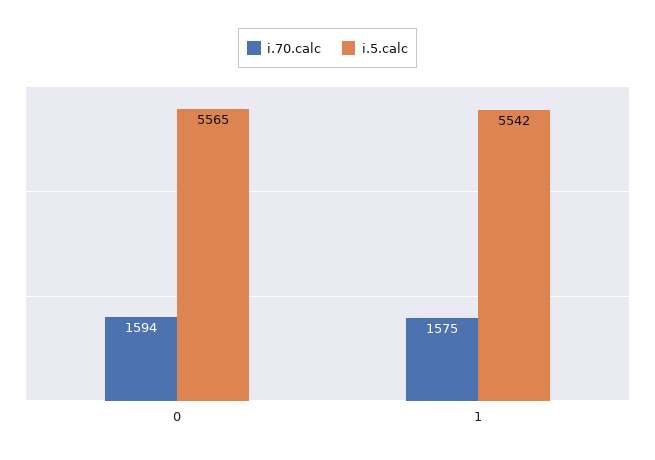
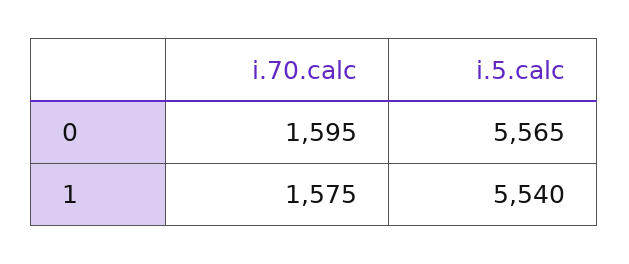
i.70.calc, 0: 1594 -> 1595
i.5.calc, 1: 5542 -> 5540

